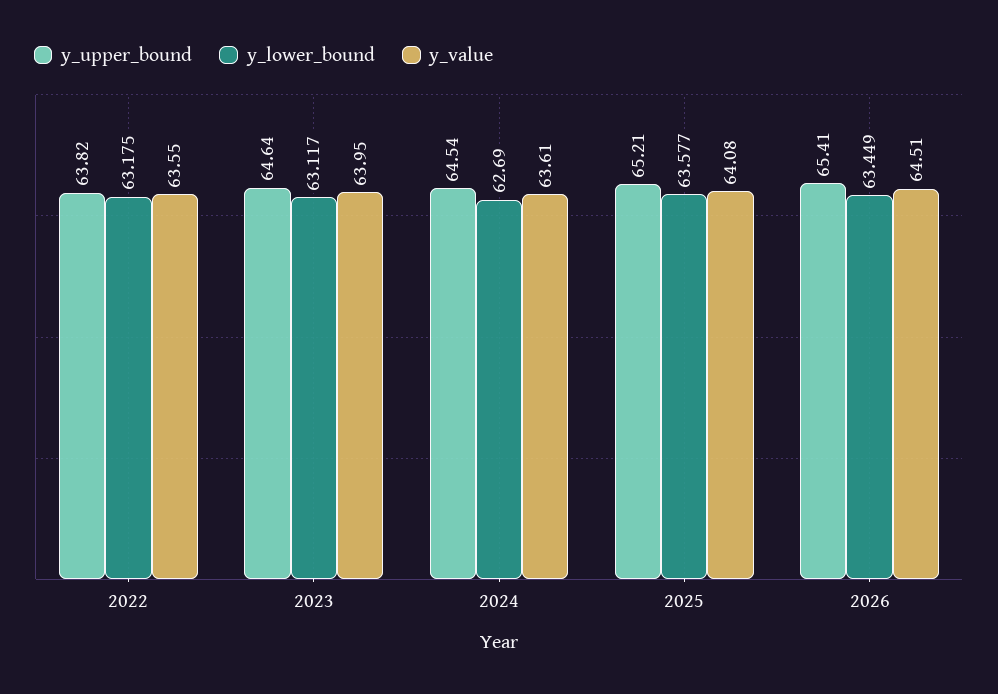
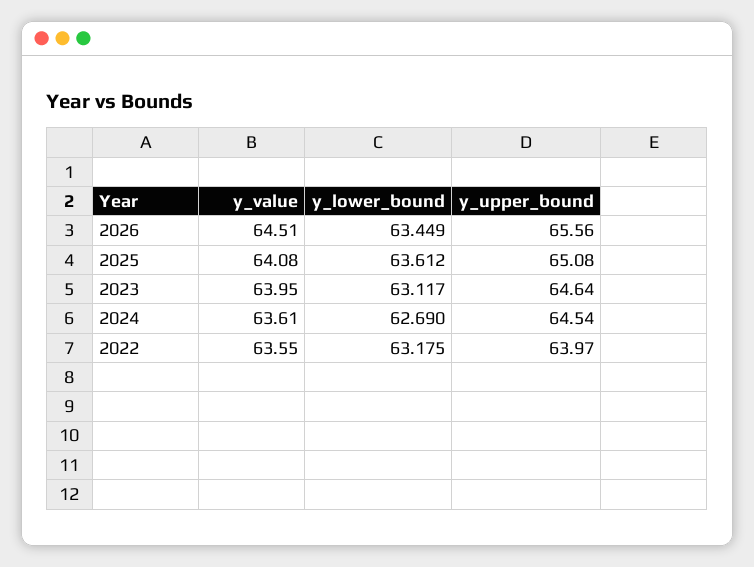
y_upper_bound, 2022: 63.82 -> 63.97
y_upper_bound, 2025: 65.21 -> 65.08
y_lower_bound, 2025: 63.577 -> 63.612
y_upper_bound, 2026: 65.41 -> 65.56

